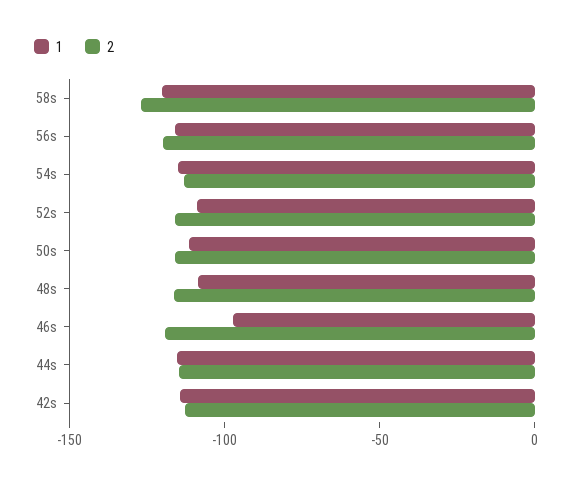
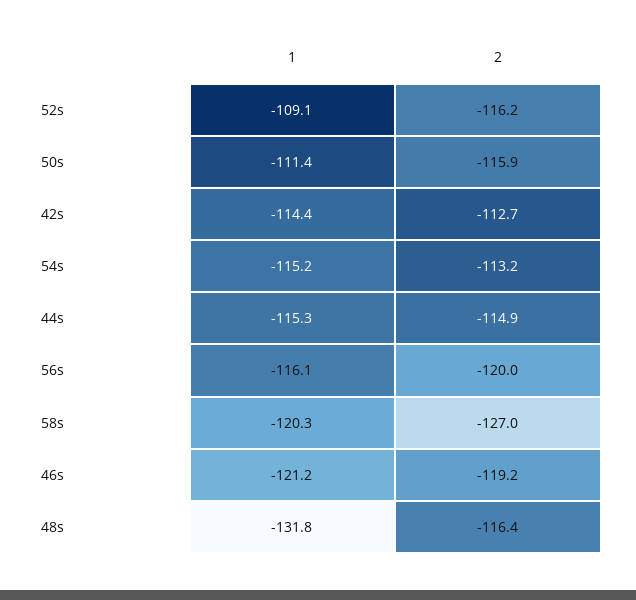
1, 48s: -110 -> -131.8
1, 46s: -100 -> -121.2

